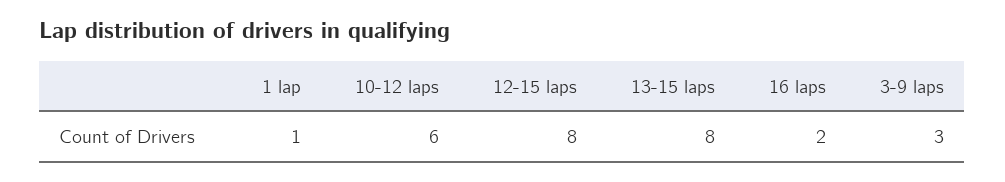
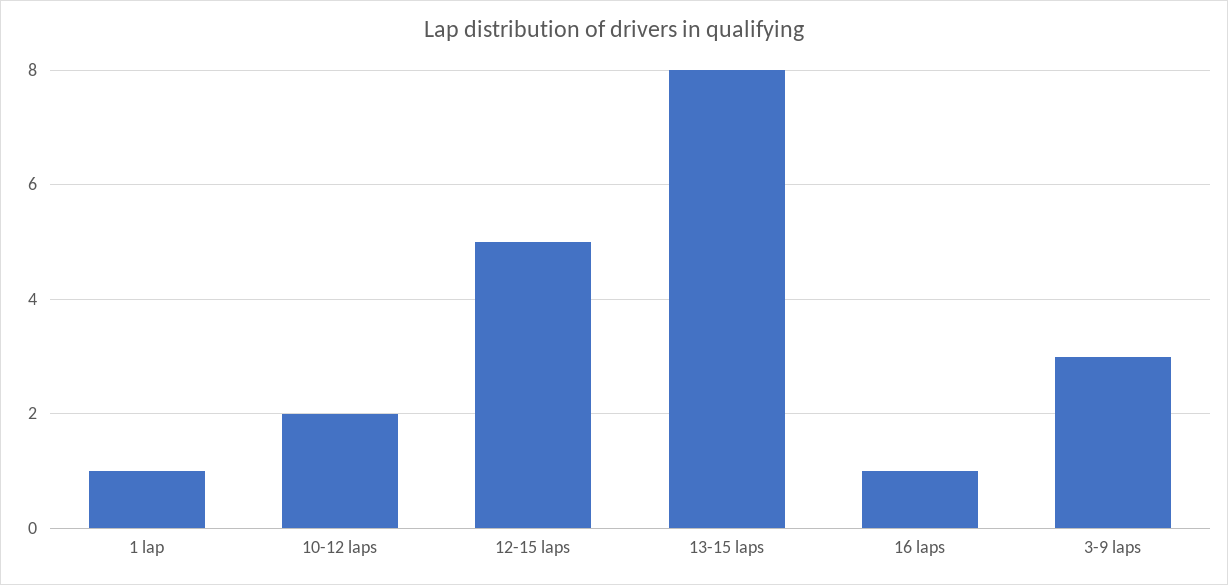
10-12 laps: 6 -> 2
12-15 laps: 8 -> 5
16 laps: 2 -> 1

